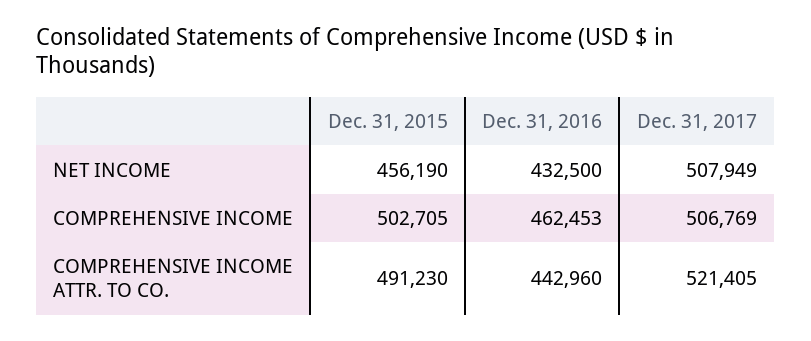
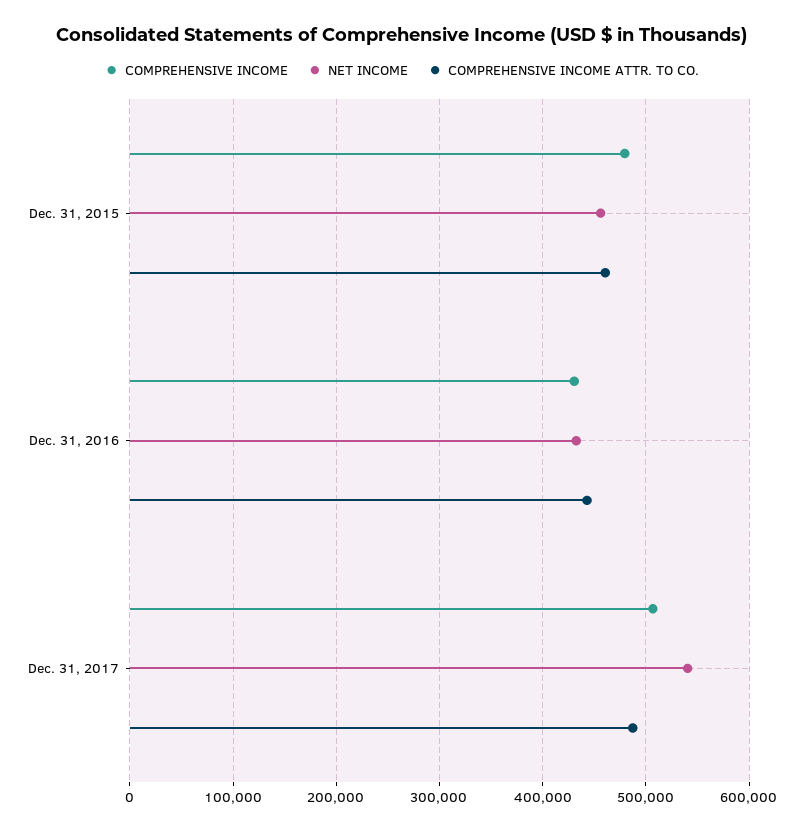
NET INCOME, Dec. 31, 2017: 507949 -> 540000
COMPREHENSIVE INCOME, Dec. 31, 2015: 502705 -> 480000
COMPREHENSIVE INCOME, Dec. 31, 2016: 462453 -> 430000
COMPREHENSIVE INCOME ATTR. TO CO., Dec. 31, 2015: 491230 -> 460000
COMPREHENSIVE INCOME ATTR. TO CO., Dec. 31, 2017: 521405 -> 490000

